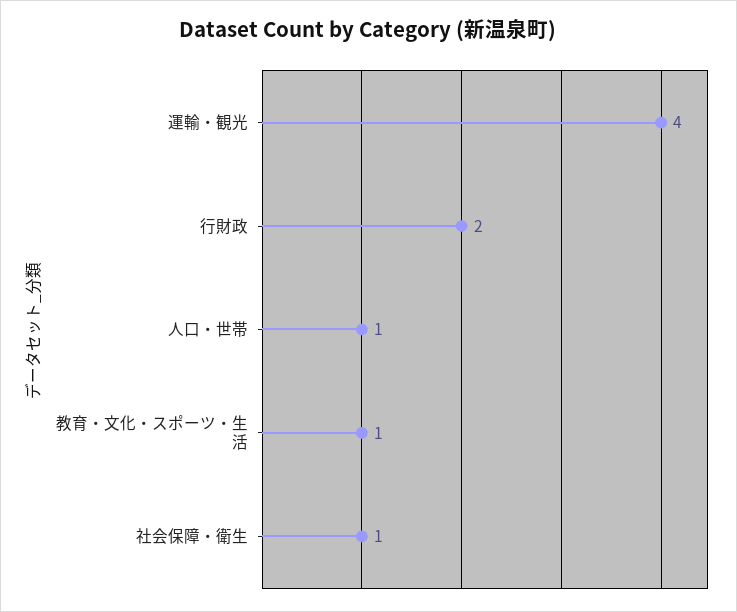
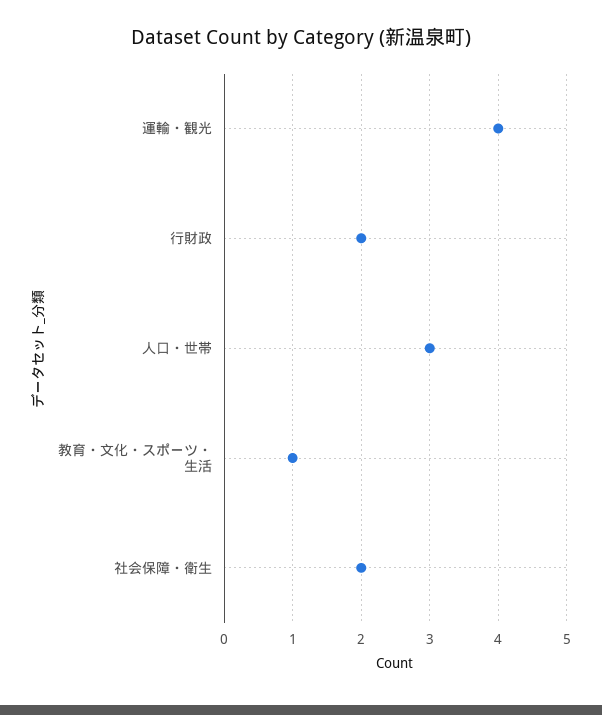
人口・世帯: 1 -> 3
社会保障・衛生: 1 -> 2

